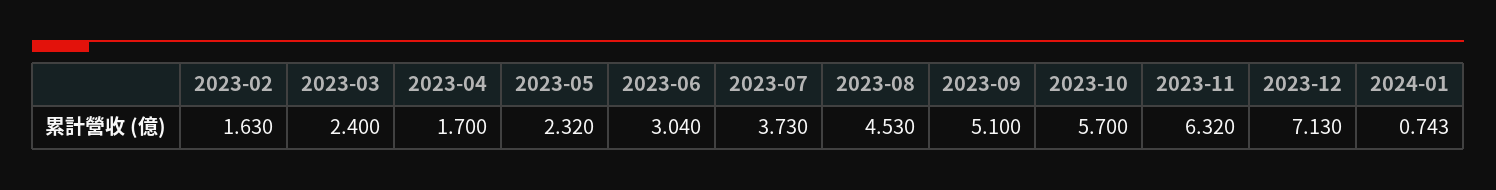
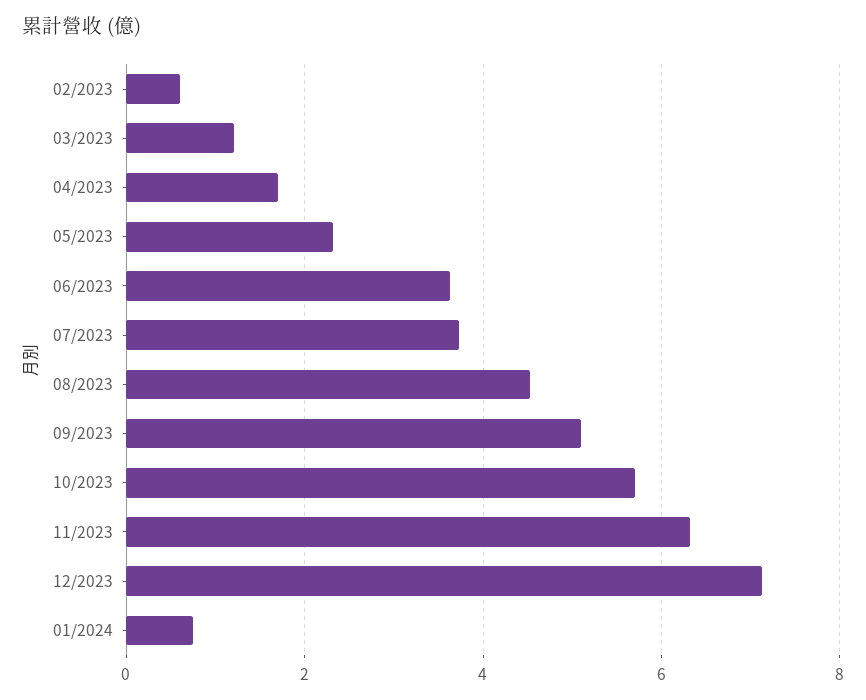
2023-02: 1.63 -> 0.6
2023-03: 2.4 -> 1.2
2023-06: 3.04 -> 3.6

